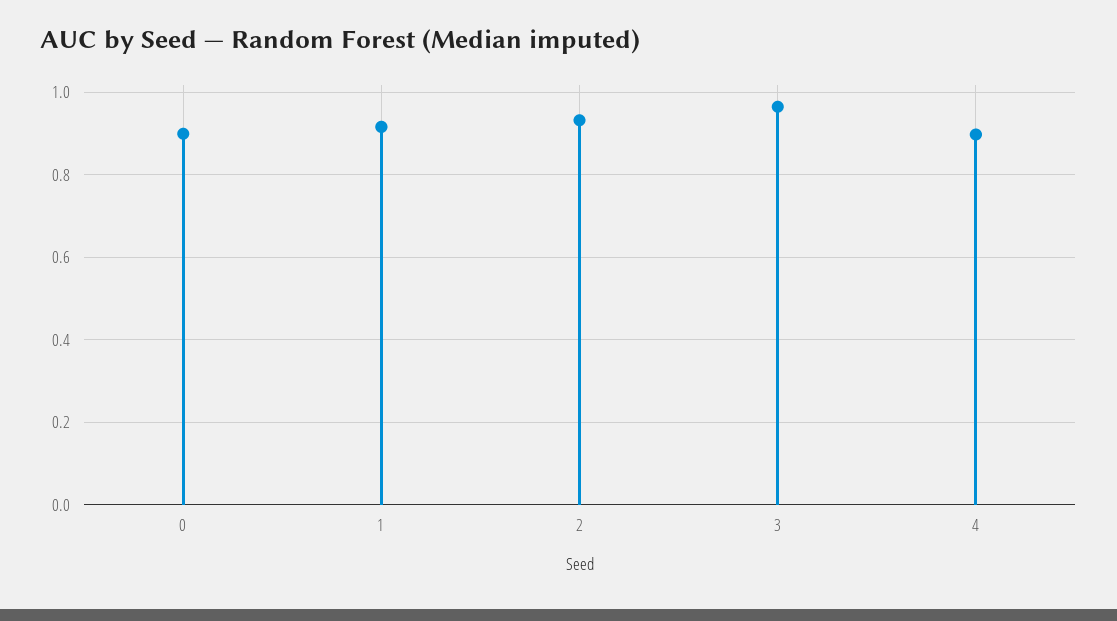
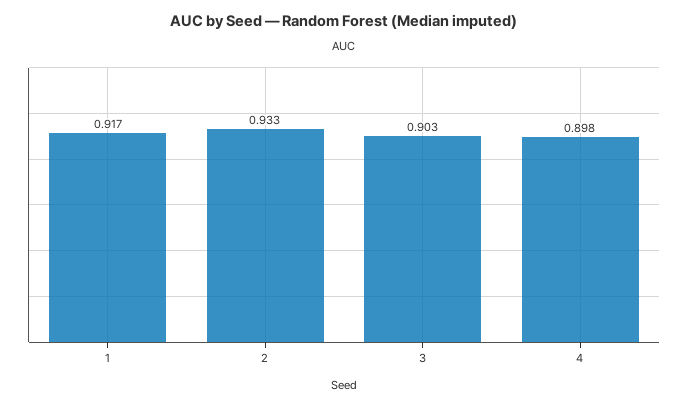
0: 0.9 -> none
3: 0.96 -> 0.903

